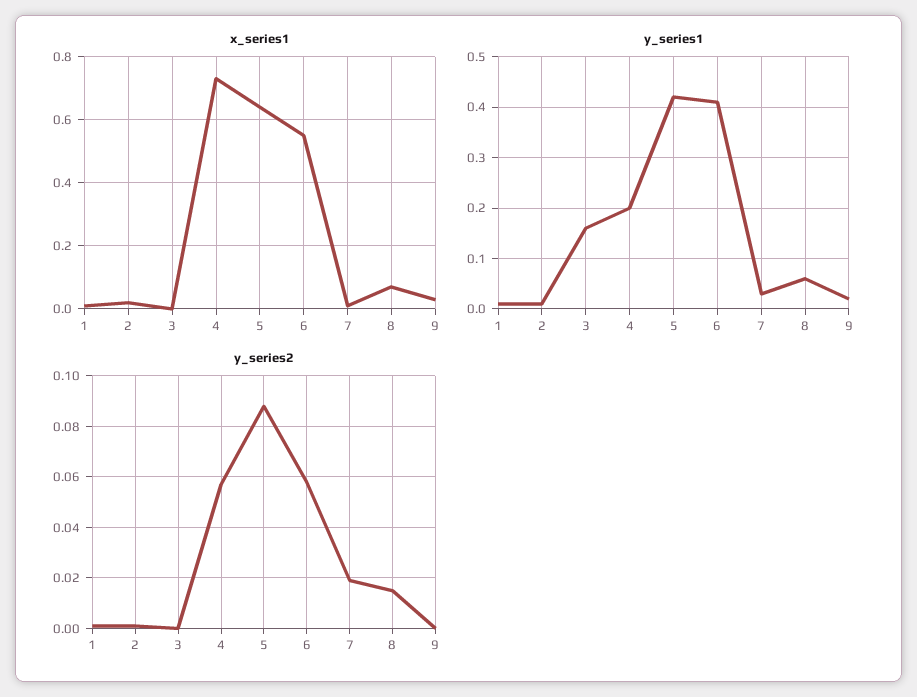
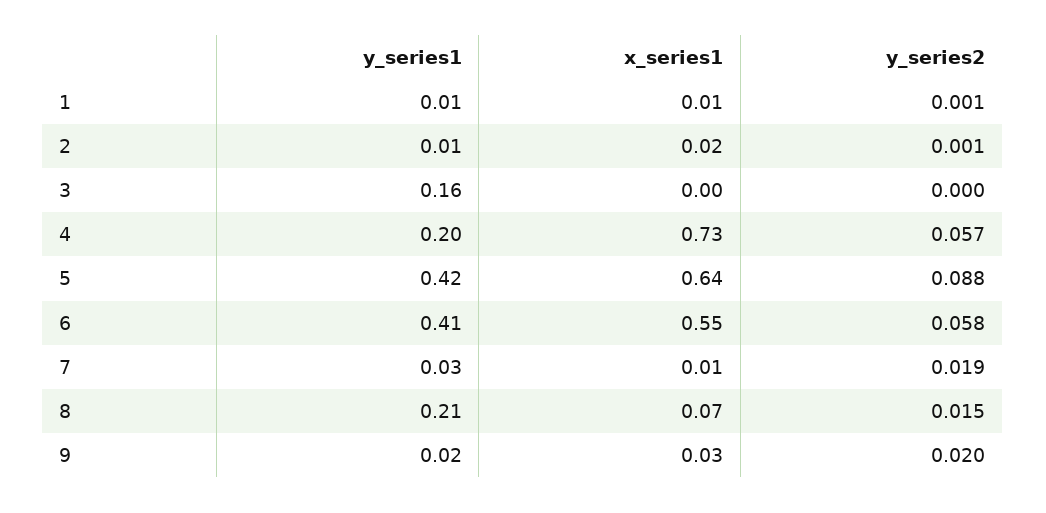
y_series1, 8: 0.05 -> 0.21
y_series2, 9: 0 -> 0.02

